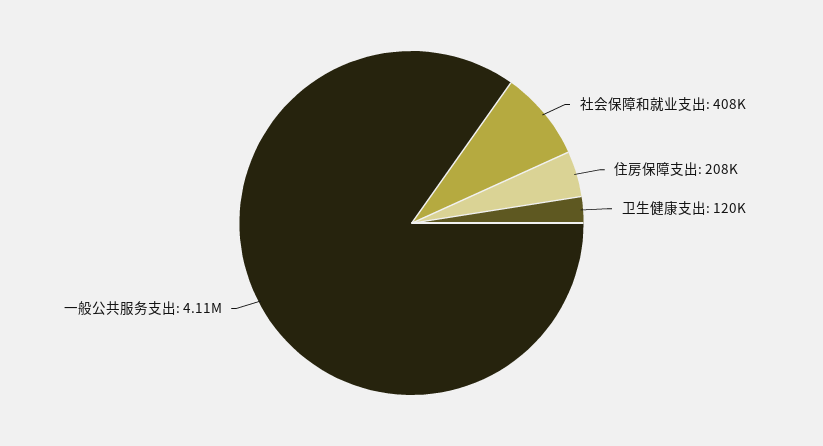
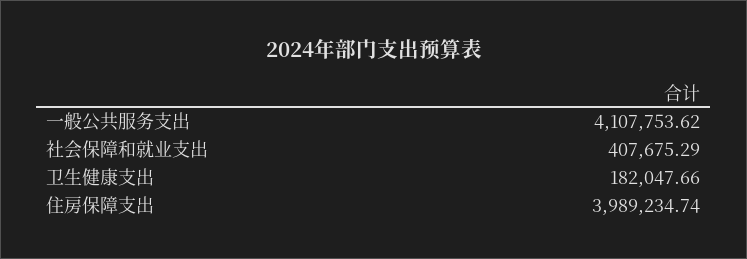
住房保障支出: 208000 -> 3989234.74
卫生健康支出: 120000 -> 182047.66

